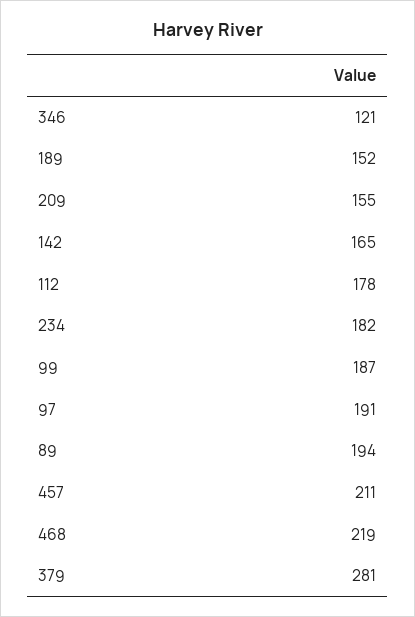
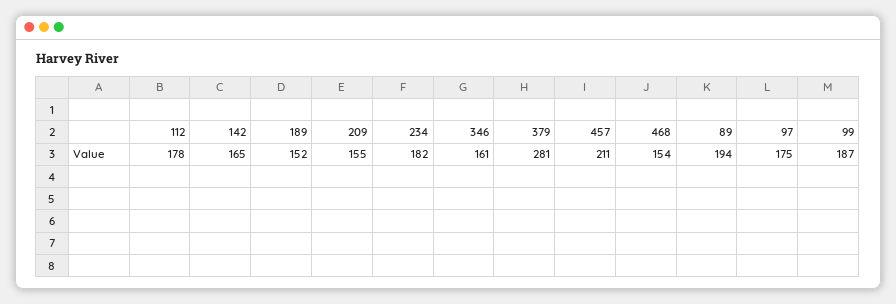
346: 121 -> 161
97: 191 -> 175
468: 219 -> 154

